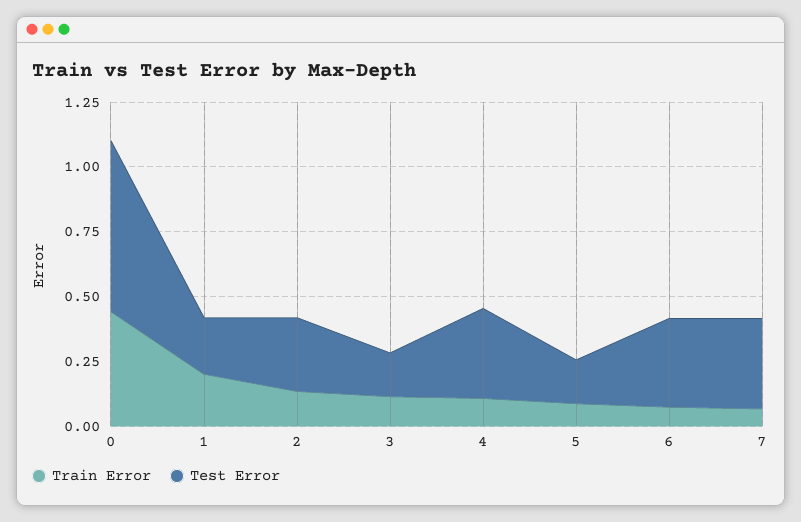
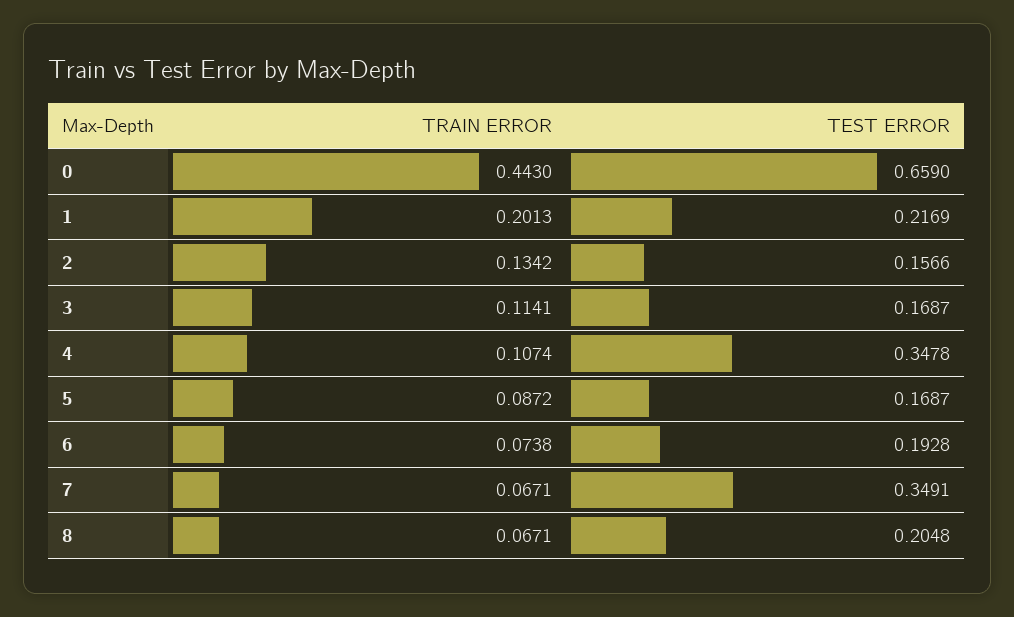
Test Error, 2: 0.3 -> 0.1566
Test Error, 6: 0.35 -> 0.1928
Train Error, 8: none -> 0.0671
Test Error, 8: none -> 0.2048

